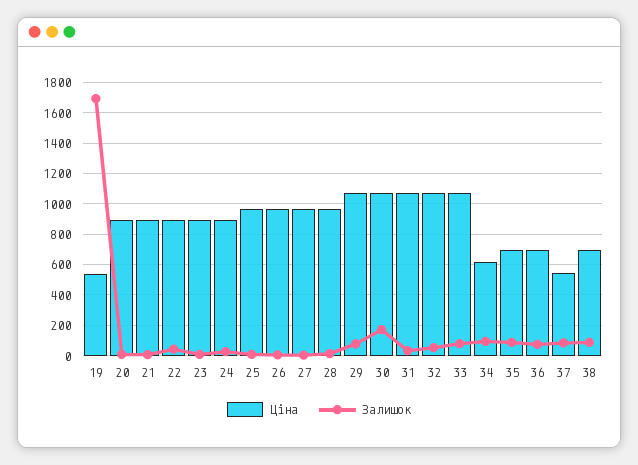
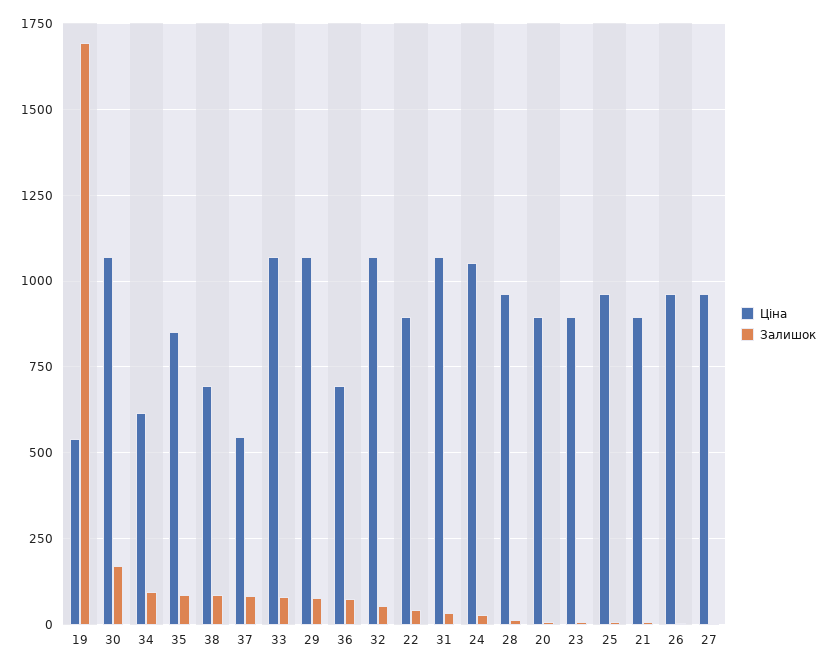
Ціна, 24: 900 -> 1050
Ціна, 35: 700 -> 850

